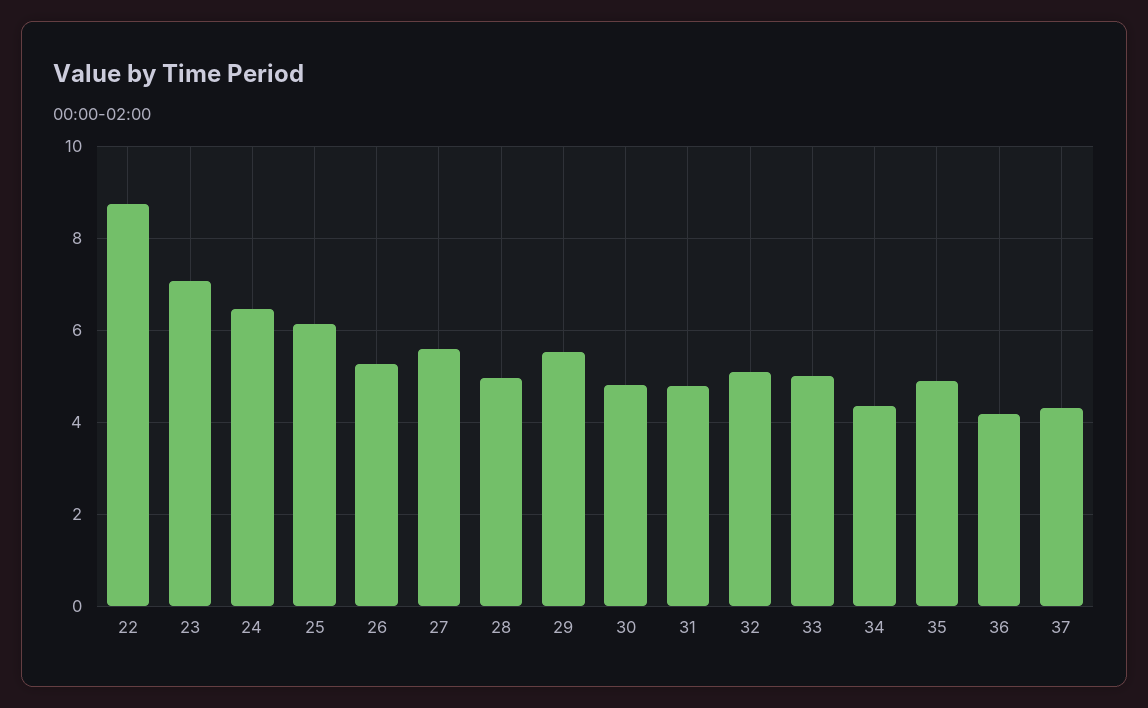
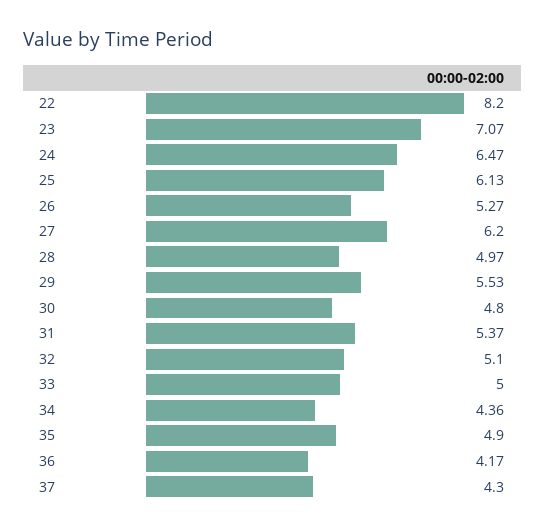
22: 8.8 -> 8.2
27: 5.6 -> 6.2
31: 4.8 -> 5.37

